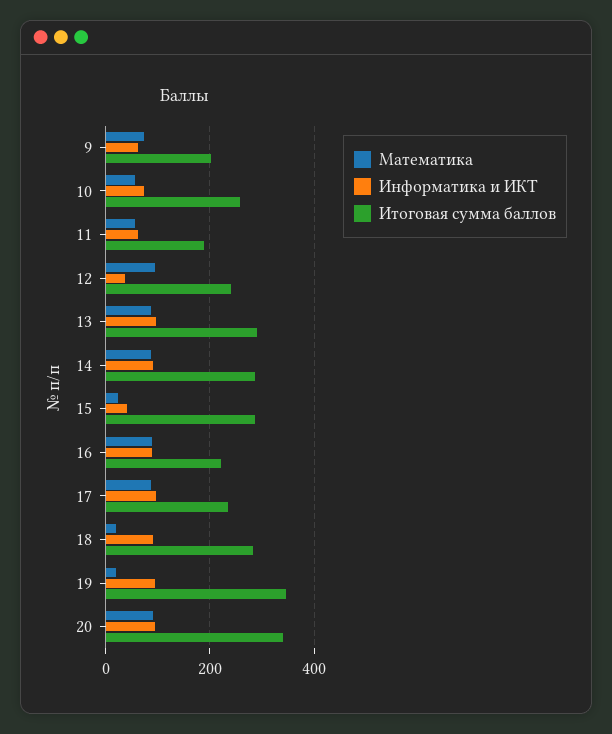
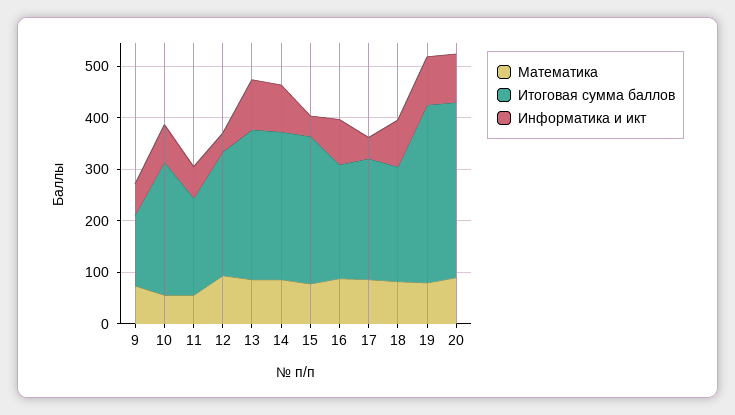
Итоговая сумма баллов, 9: 200 -> 140
Математика, 15: 20 -> 80
Информатика и ИКТ, 17: 100 -> 40
Математика, 18: 20 -> 80
Итоговая сумма баллов, 18: 280 -> 220
Математика, 19: 20 -> 80

